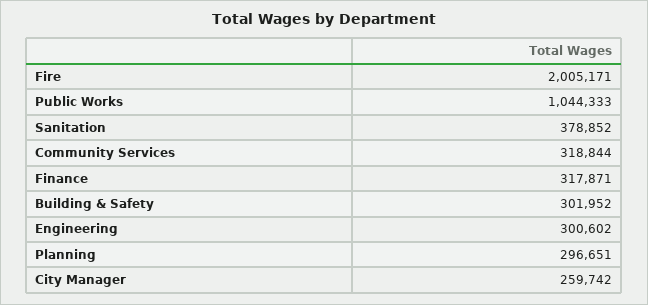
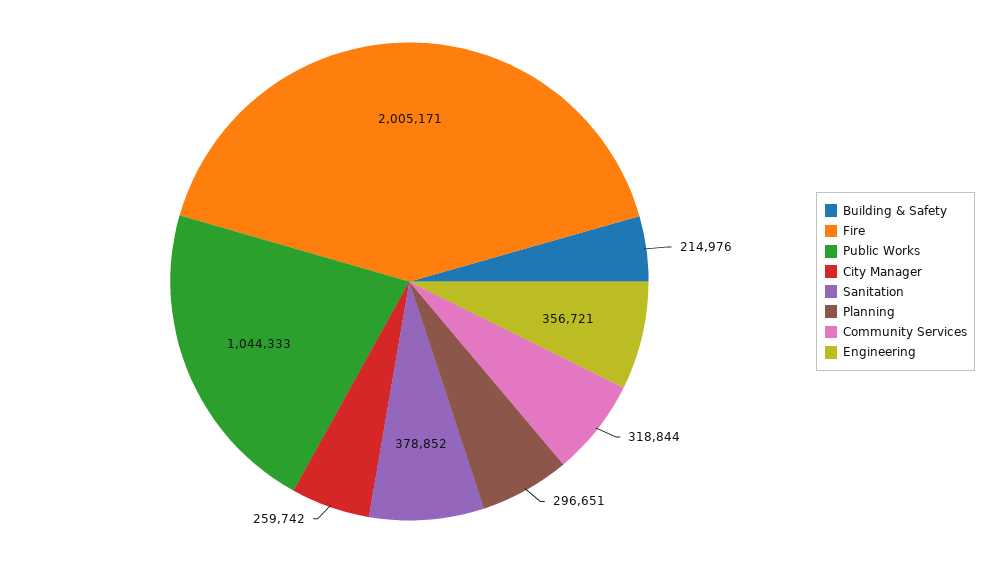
Finance: 317871 -> none
Building & Safety: 301952 -> 214976
Engineering: 300602 -> 356721

